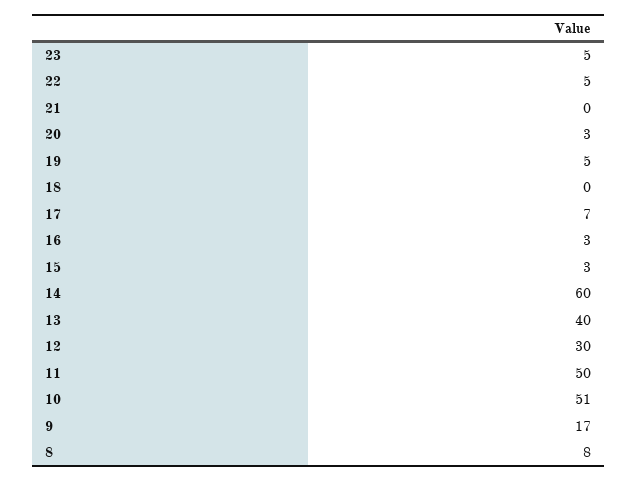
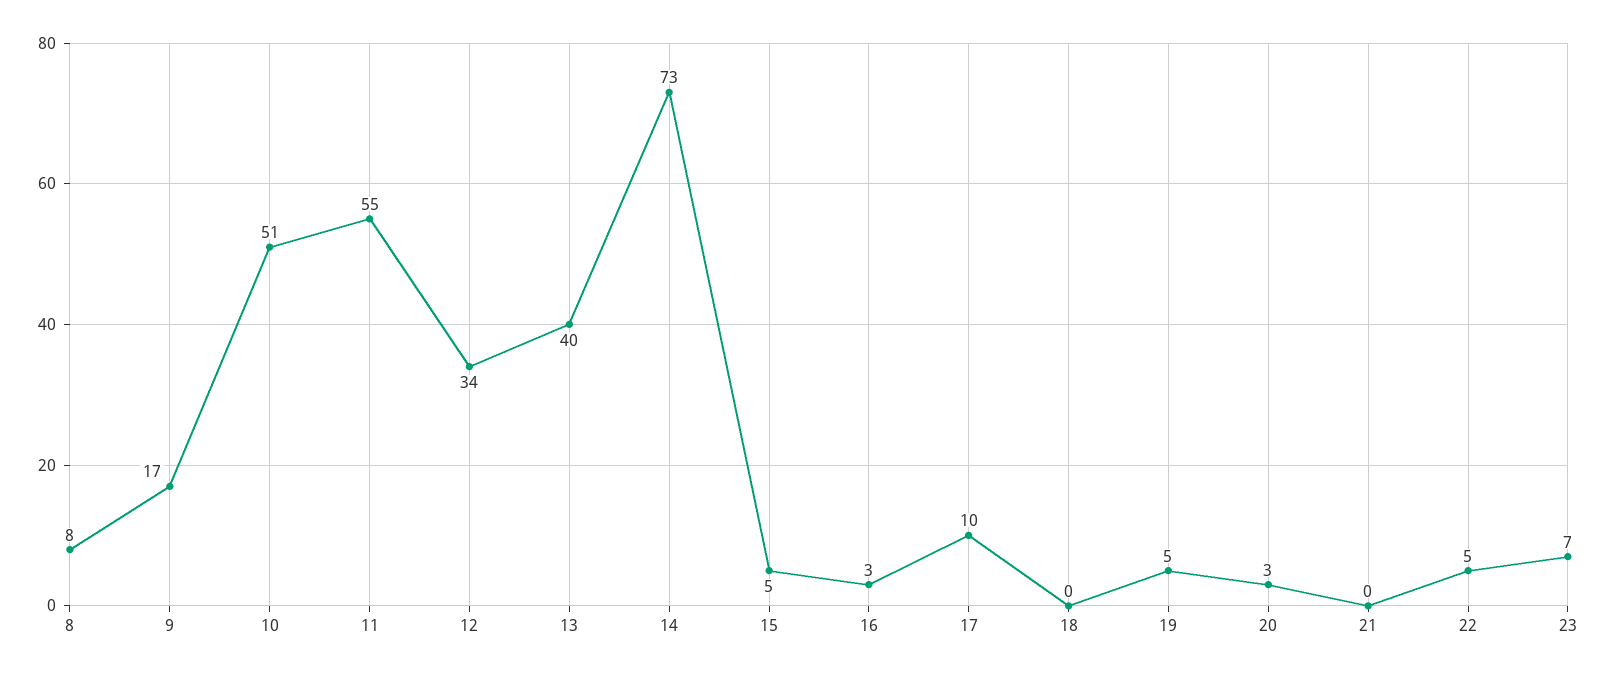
23: 5 -> 7
17: 7 -> 10
15: 3 -> 5
14: 60 -> 73
12: 30 -> 34
11: 50 -> 55

